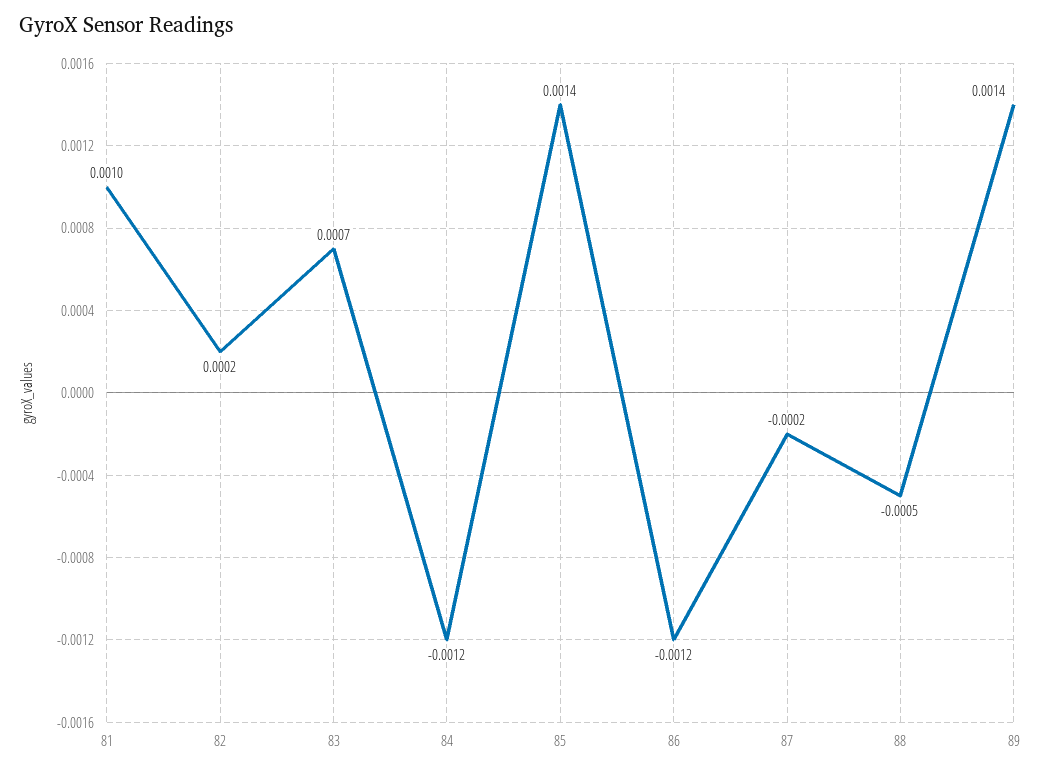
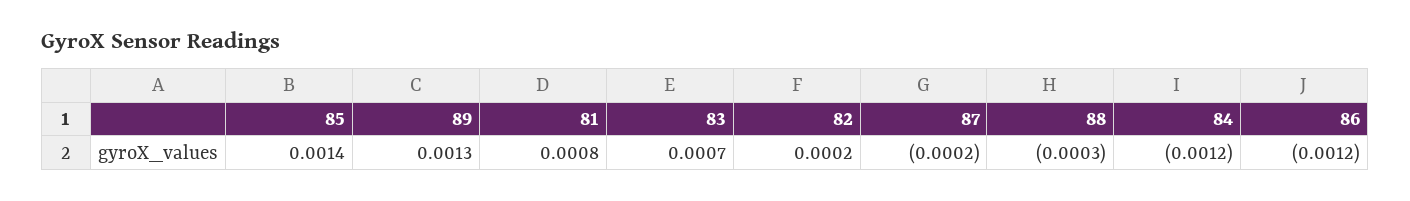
81: 0.001 -> 0.0008
88: -0.0005 -> -0.0003
89: 0.0014 -> 0.0013

